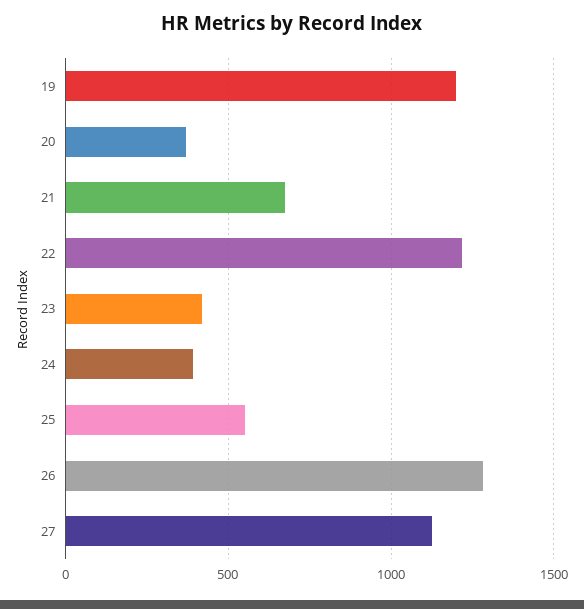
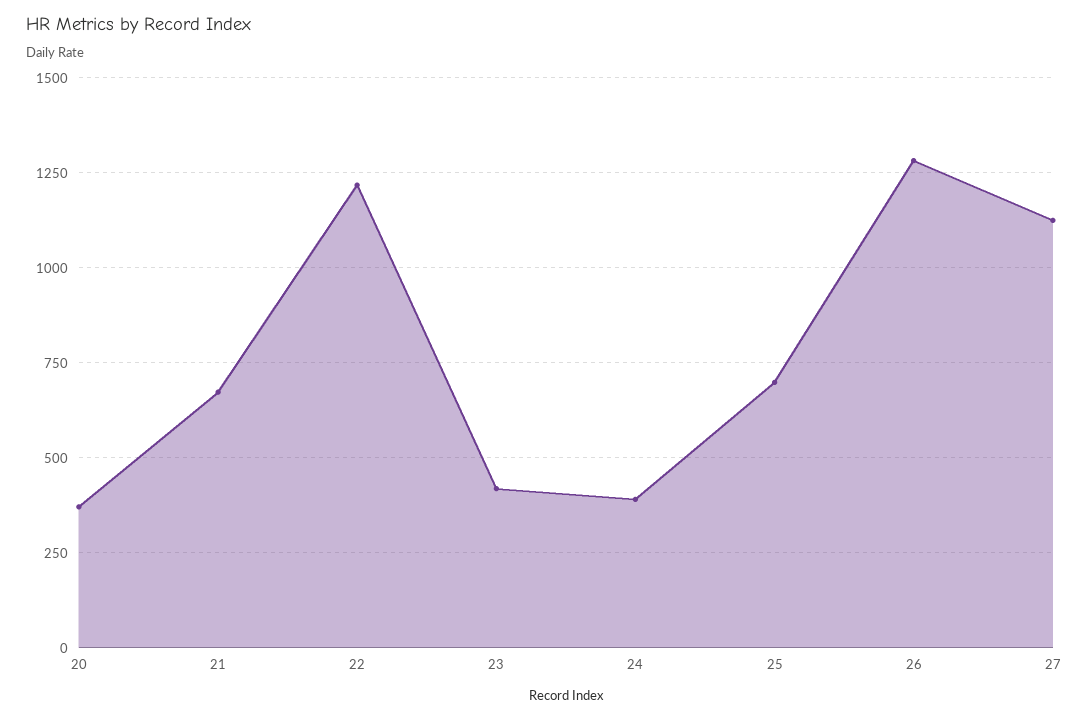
19: 1200 -> none
25: 550 -> 700

